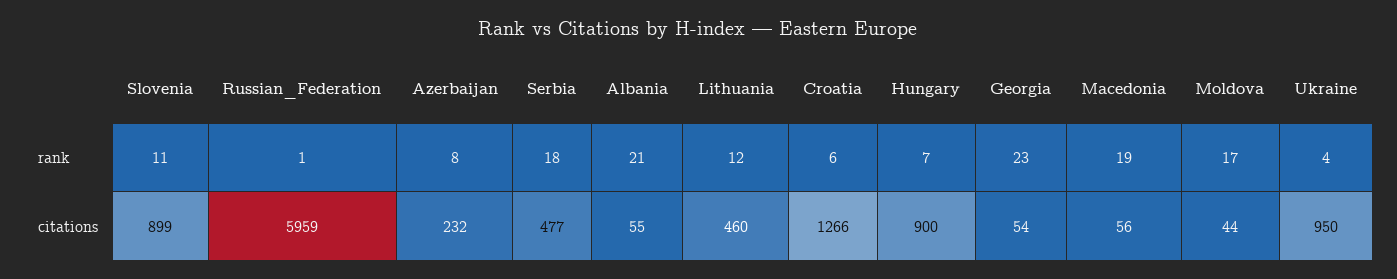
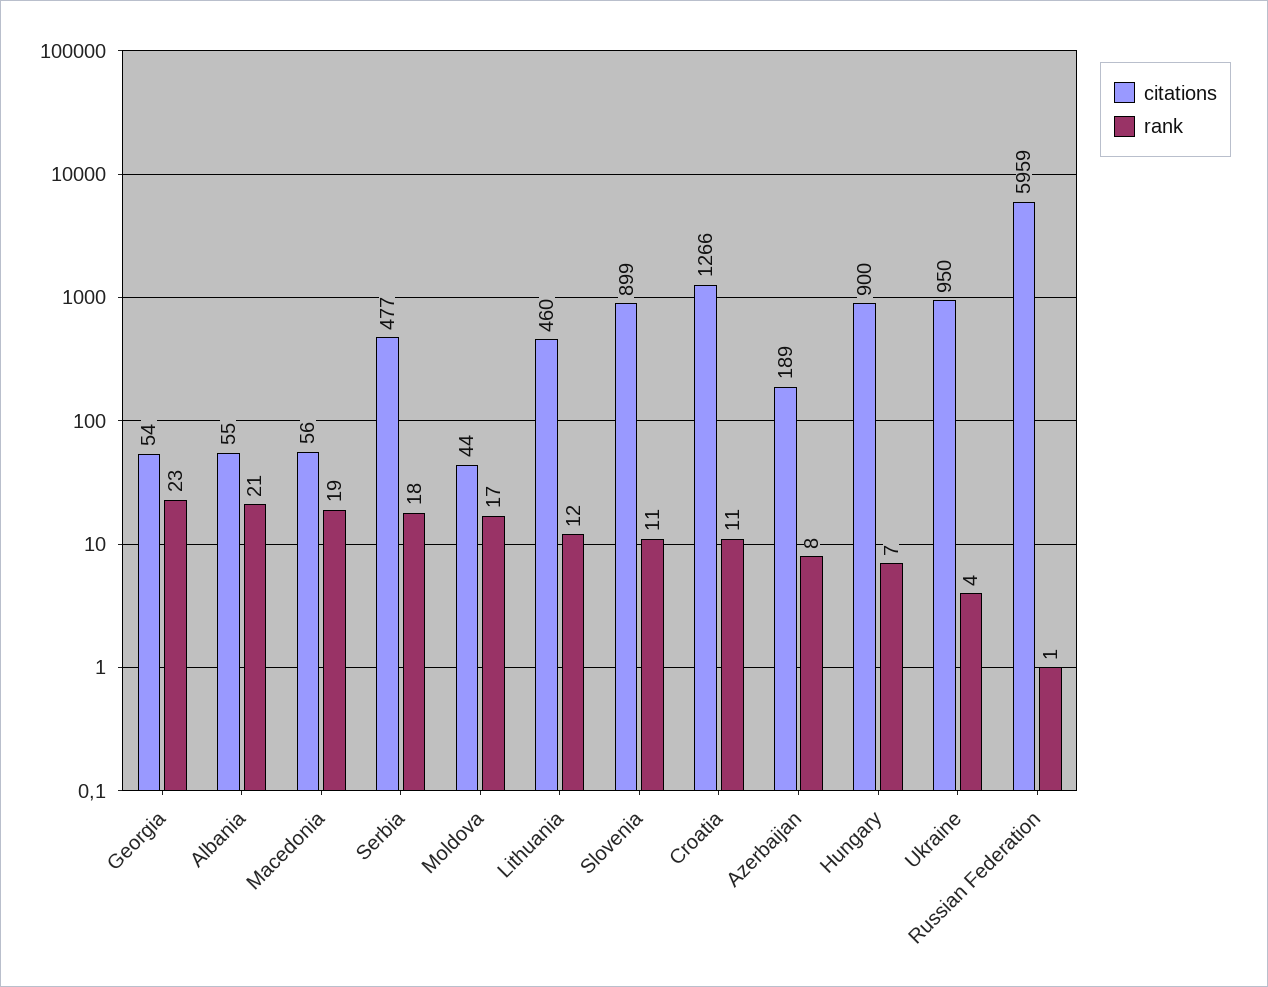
rank, Croatia: 6 -> 11
citations, Azerbaijan: 232 -> 189

